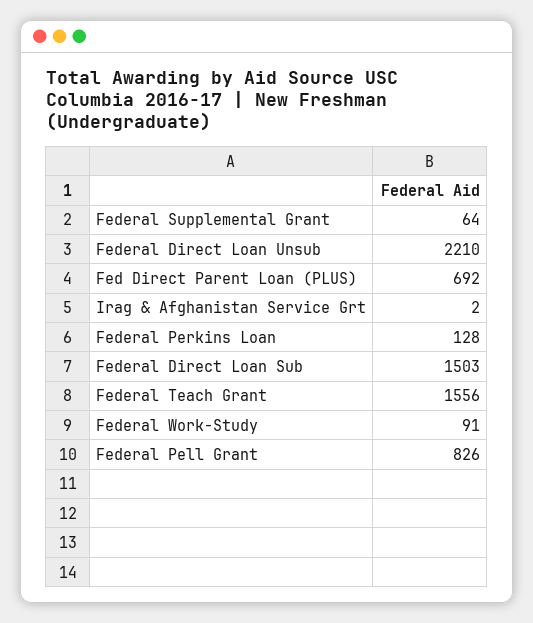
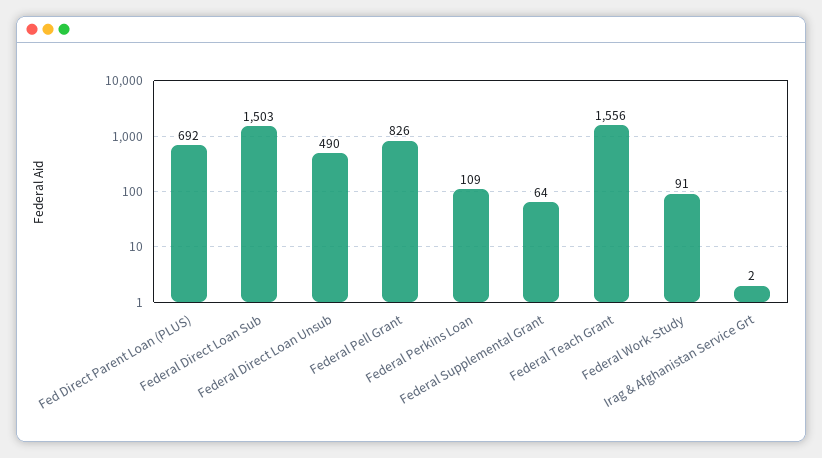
Federal Direct Loan Unsub: 2210 -> 490
Federal Perkins Loan: 128 -> 109

